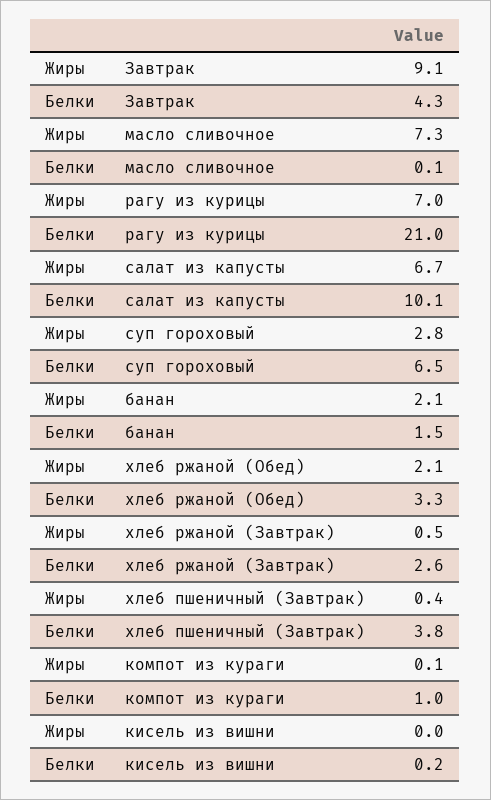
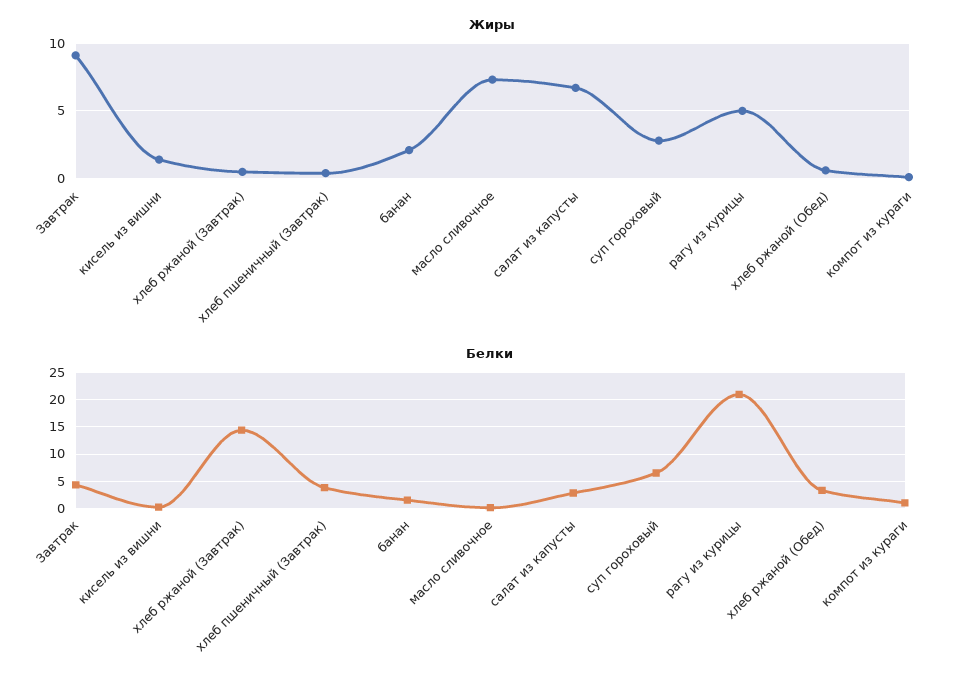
Жиры, рагу из курицы: 7 -> 5
Белки, салат из капусты: 10.1 -> 2.5
Жиры, хлеб ржаной (Обед): 2.1 -> 0.5
Белки, хлеб ржаной (Завтрак): 2.6 -> 15
Жиры, кисель из вишни: 0 -> 1.5

